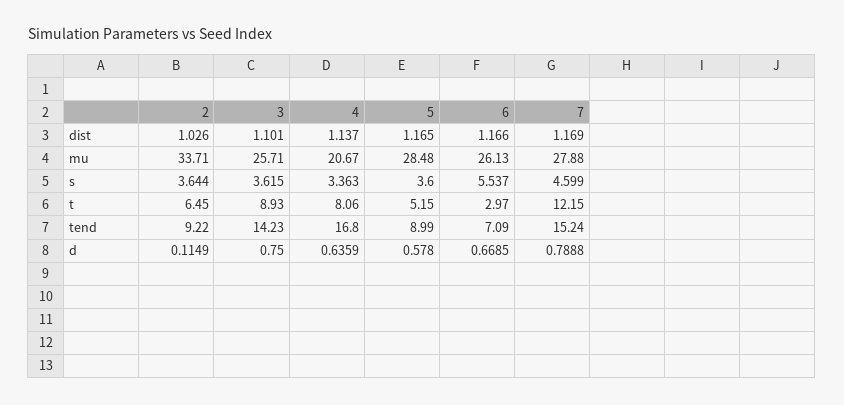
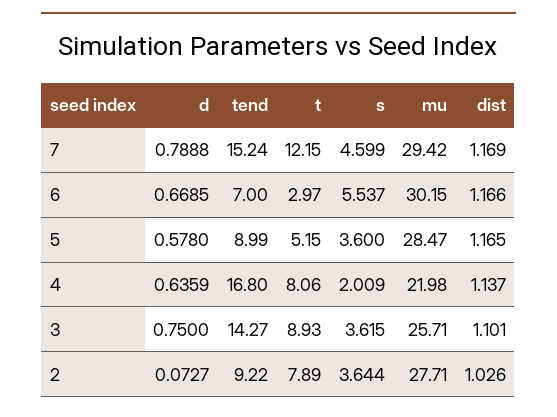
2, mu: 33.71 -> 27.71
4, mu: 20.67 -> 21.98
5, mu: 28.48 -> 28.47
6, mu: 26.13 -> 30.15
7, mu: 27.88 -> 29.42
4, s: 3.363 -> 2.009
2, t: 6.45 -> 7.89
3, tend: 14.23 -> 14.27
6, tend: 7.09 -> 7
2, d: 0.1149 -> 0.0727

